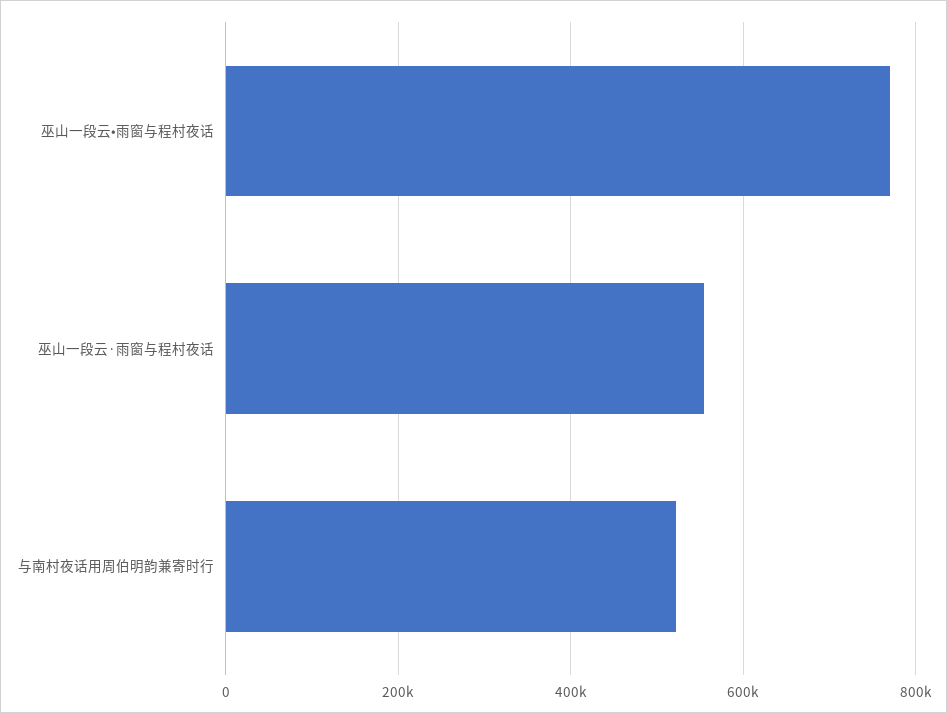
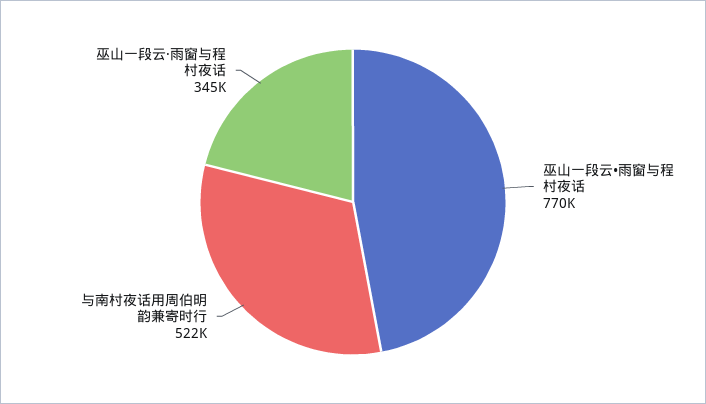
巫山一段云·雨窗与程村夜话: 560000 -> 345000

